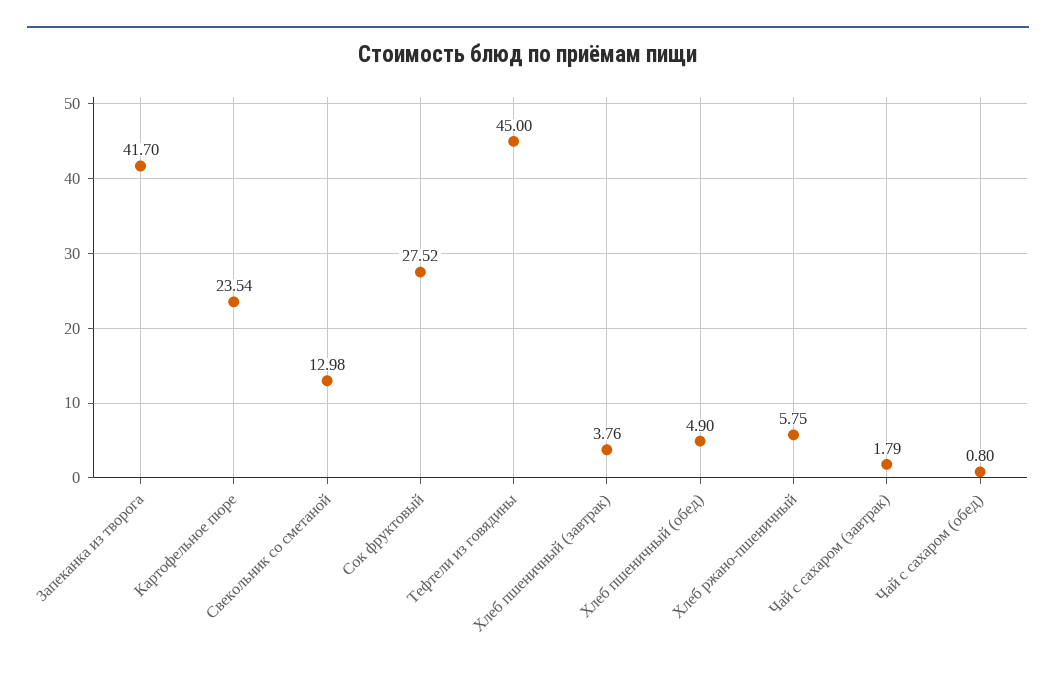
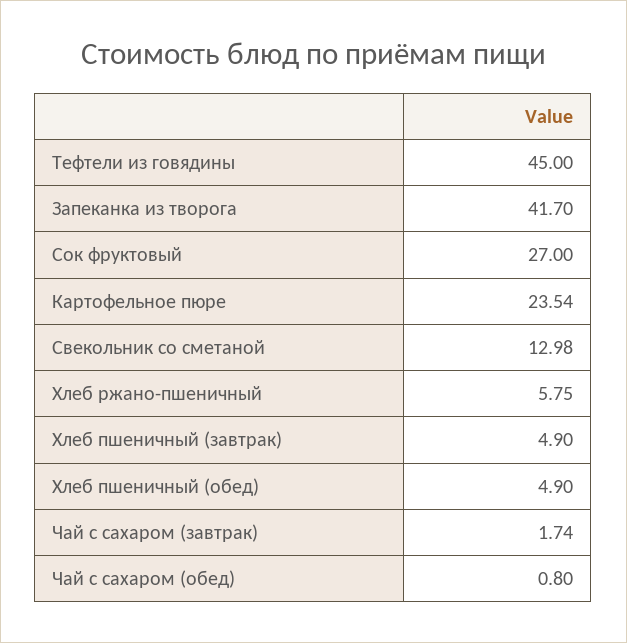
Сок фруктовый: 27.52 -> 27
Хлеб пшеничный (завтрак): 3.76 -> 4.9
Чай с сахаром (завтрак): 1.79 -> 1.74

